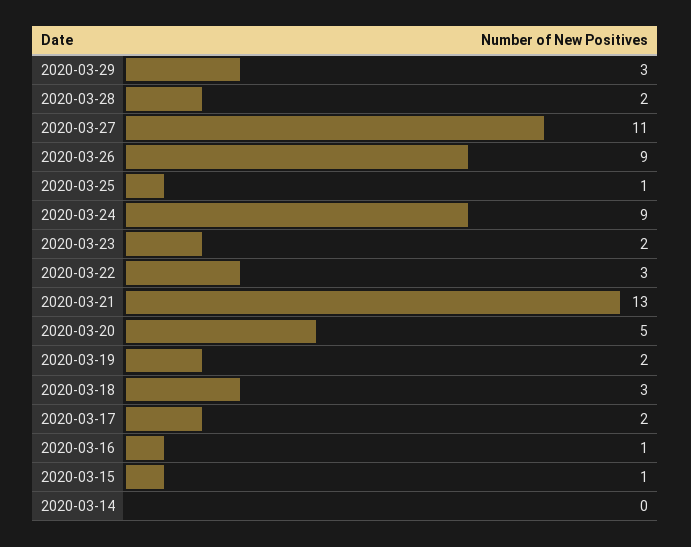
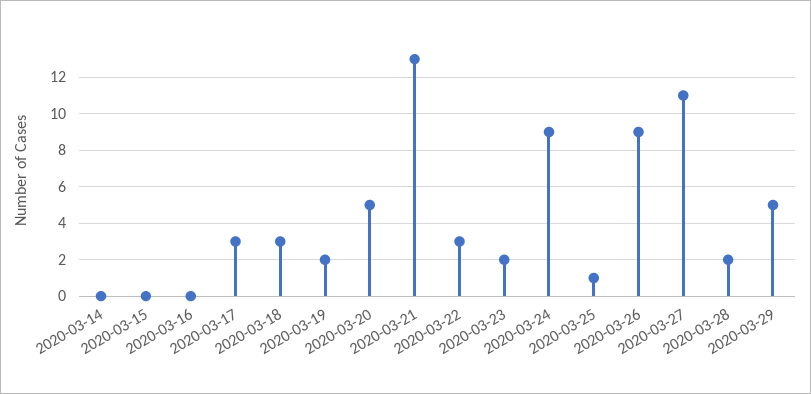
2020-03-29: 3 -> 5
2020-03-17: 2 -> 3
2020-03-16: 1 -> 0
2020-03-15: 1 -> 0

